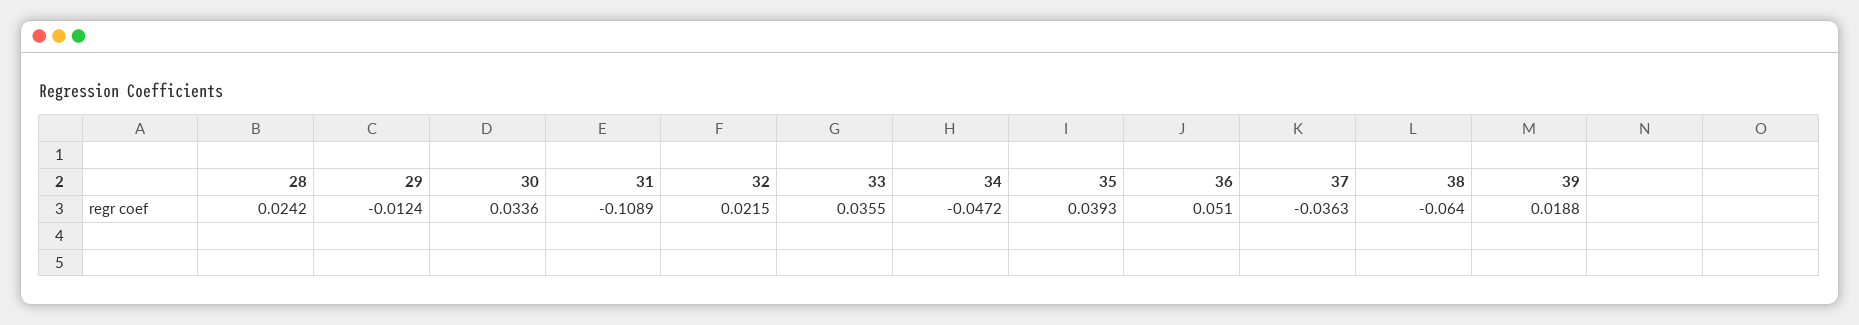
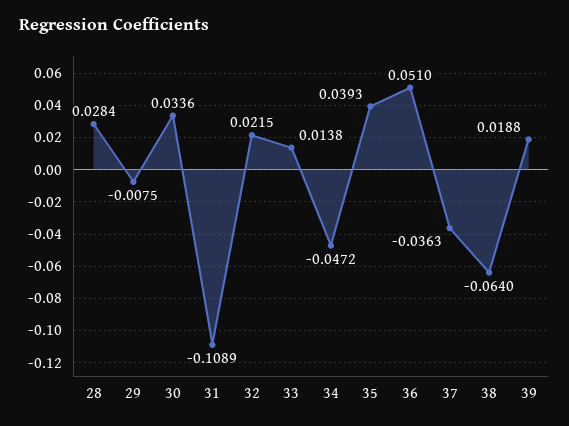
28: 0.0242 -> 0.0284
29: -0.0124 -> -0.0075
33: 0.0355 -> 0.0138

